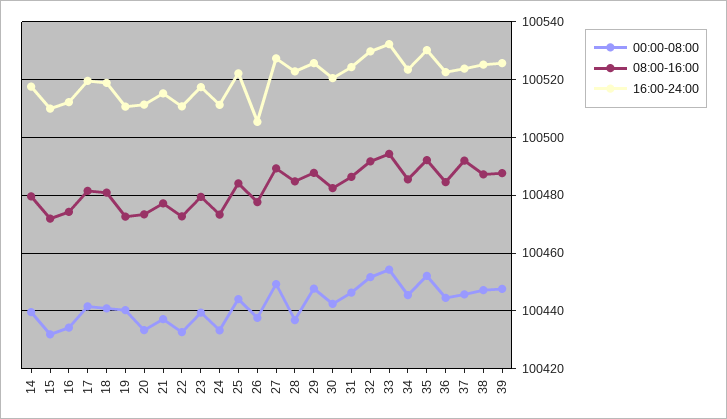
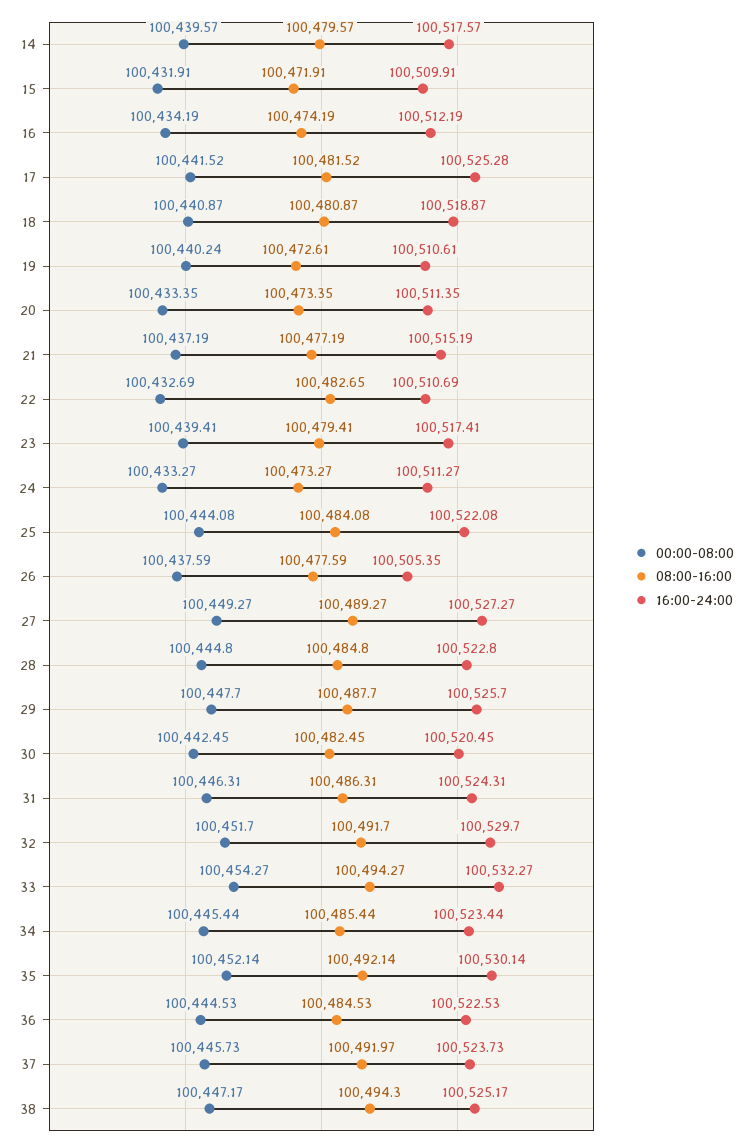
16:00-24:00, 17: 100520 -> 100525.28
08:00-16:00, 22: 100472.5 -> 100482.65
00:00-08:00, 28: 100437.5 -> 100444.8
08:00-16:00, 38: 100487.5 -> 100494.3
00:00-08:00, 39: 100447.5 -> none
08:00-16:00, 39: 100487.5 -> none
16:00-24:00, 39: 100525 -> none

